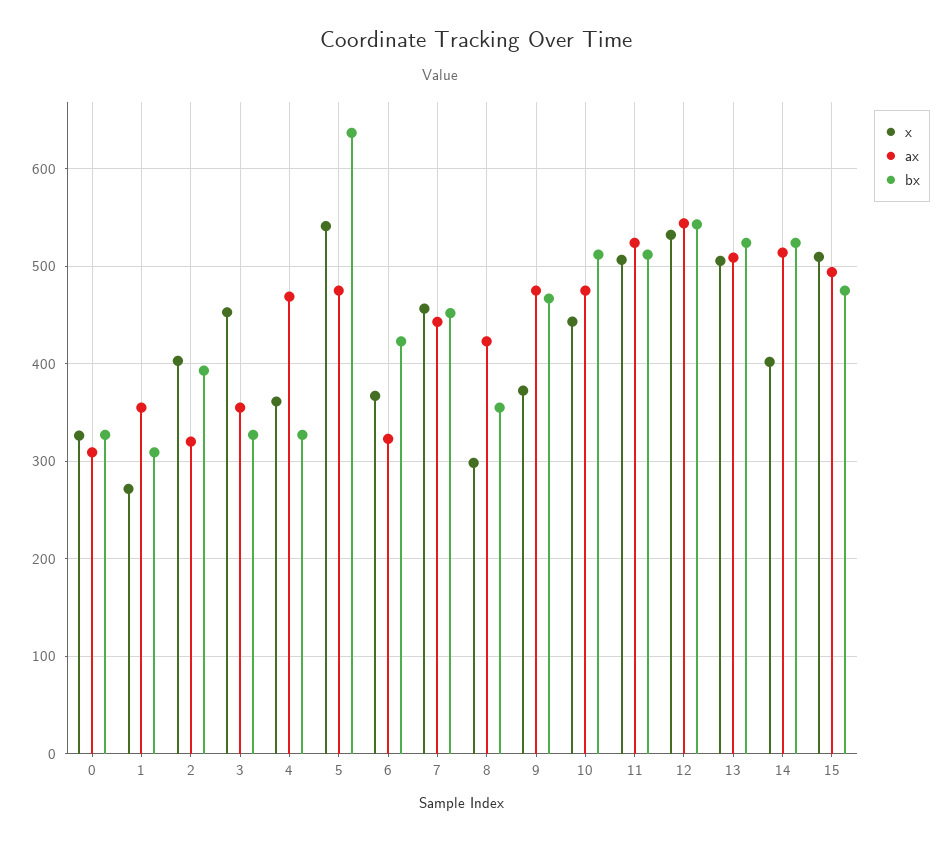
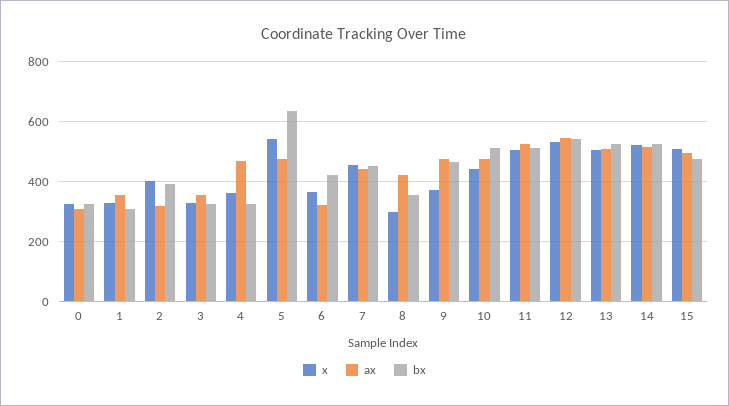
x, 1: 270 -> 325
x, 3: 450 -> 325
x, 14: 400 -> 525

